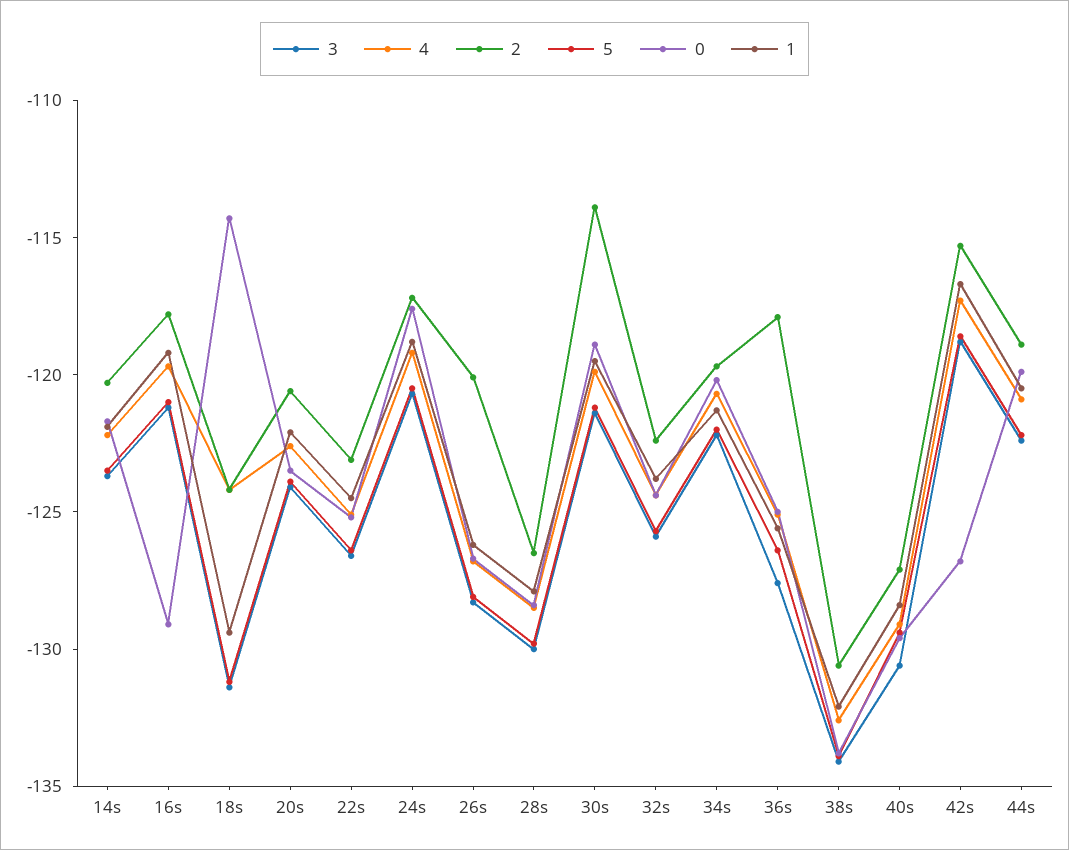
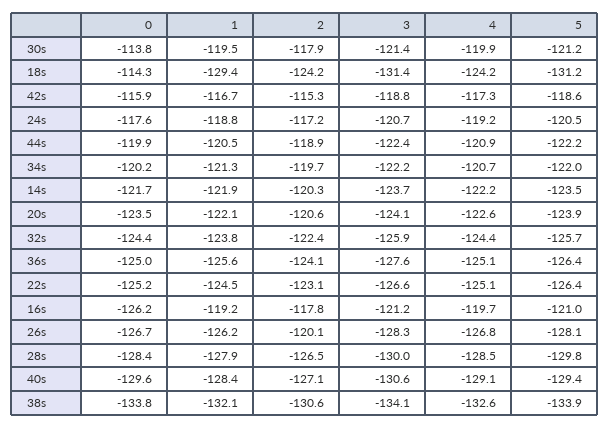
0, 16s: -129 -> -126.2
2, 30s: -114 -> -117.9
0, 30s: -119 -> -113.8
2, 36s: -118 -> -124.1
0, 42s: -127 -> -115.9

